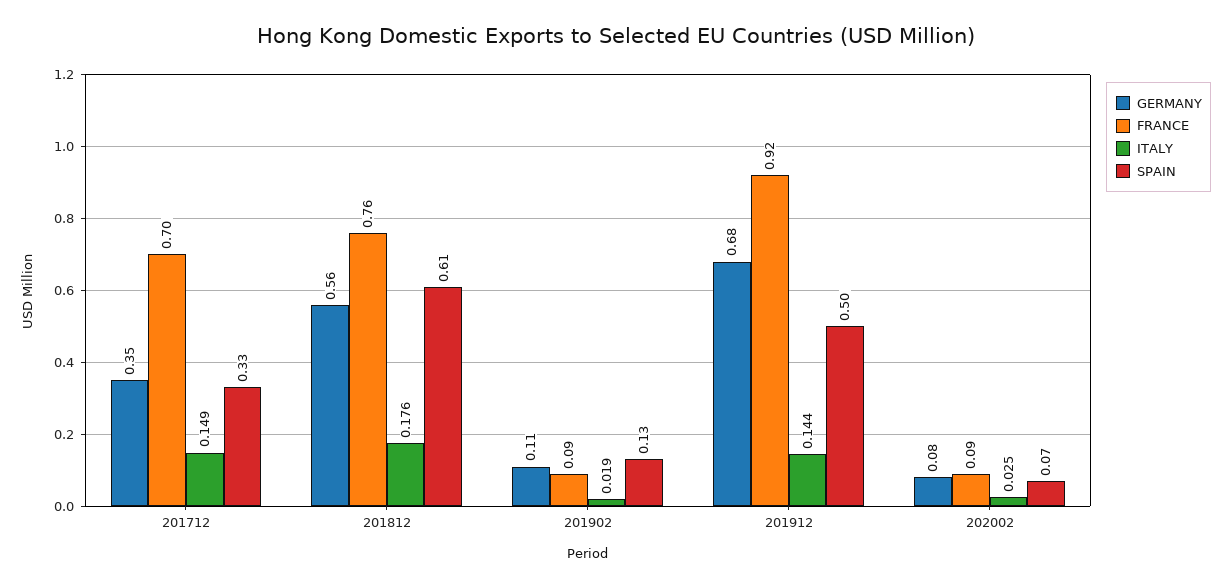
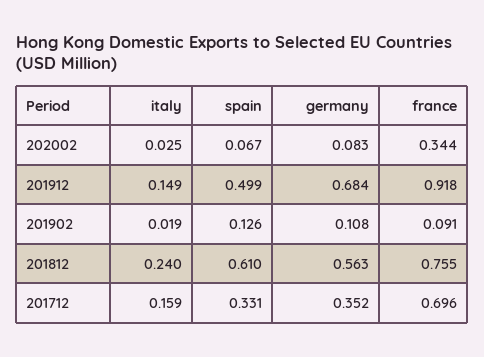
ITALY, 201712: 0.149 -> 0.159
ITALY, 201812: 0.176 -> 0.24
ITALY, 201912: 0.144 -> 0.149
FRANCE, 202002: 0.09 -> 0.344

